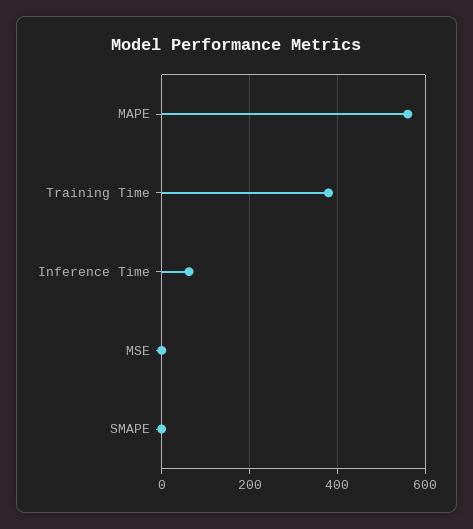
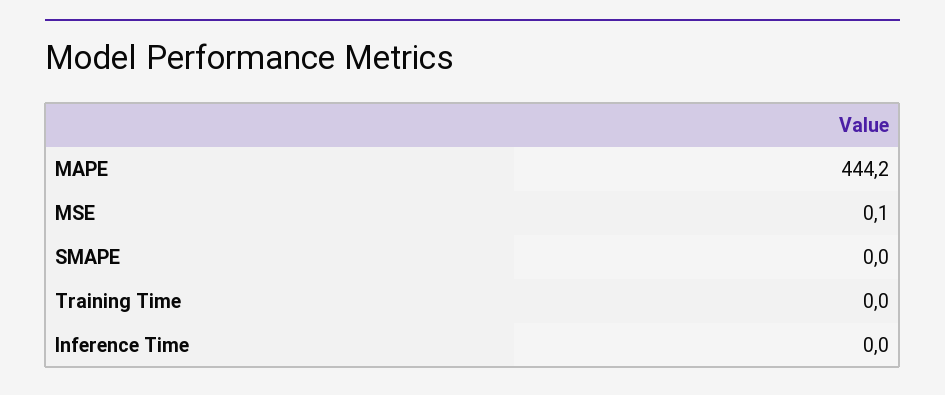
MAPE: 560 -> 444.2
Training Time: 380 -> 0
Inference Time: 60 -> 0

